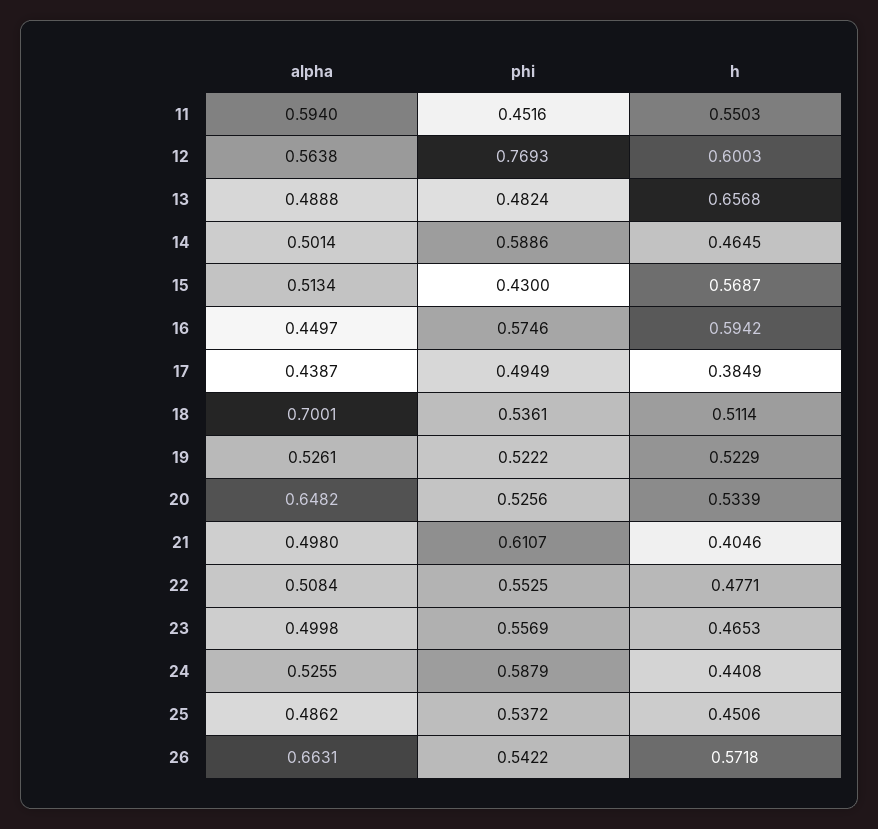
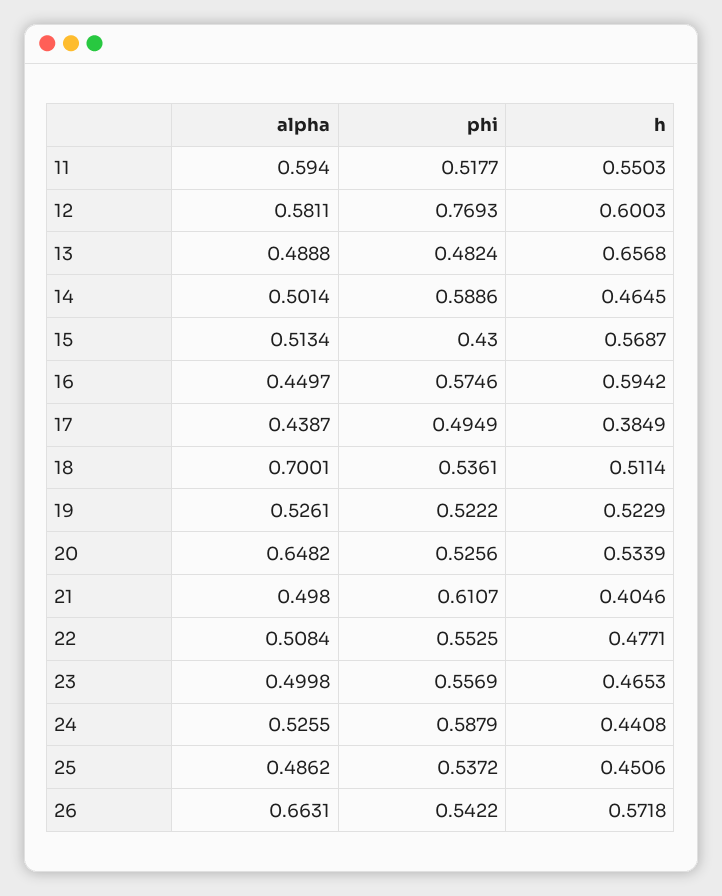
phi, 11: 0.4516 -> 0.5177
alpha, 12: 0.5638 -> 0.5811

